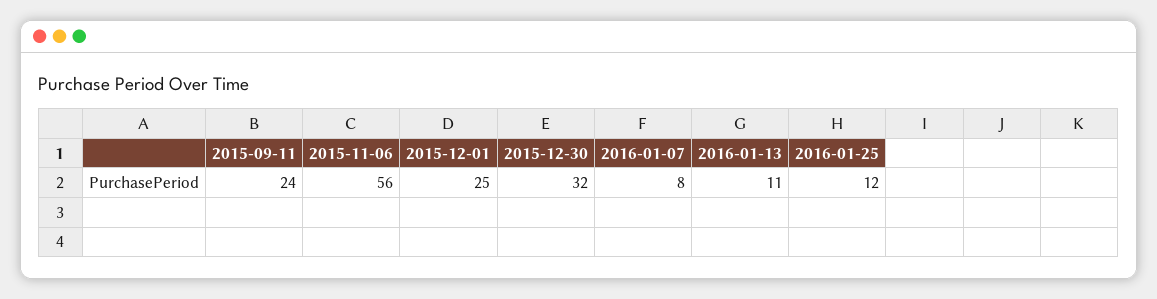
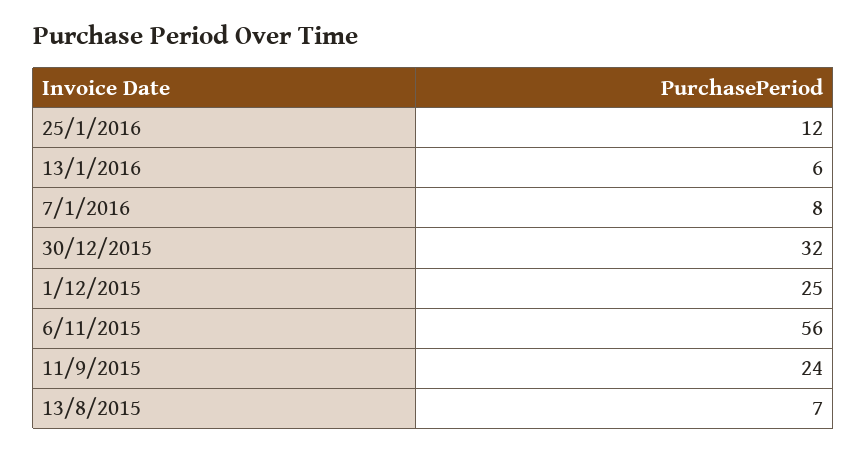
2016-01-13: 11 -> 6
13/8/2015: none -> 7

